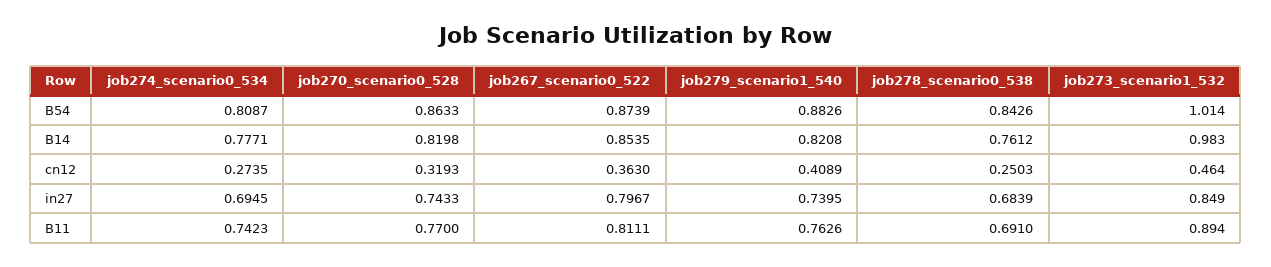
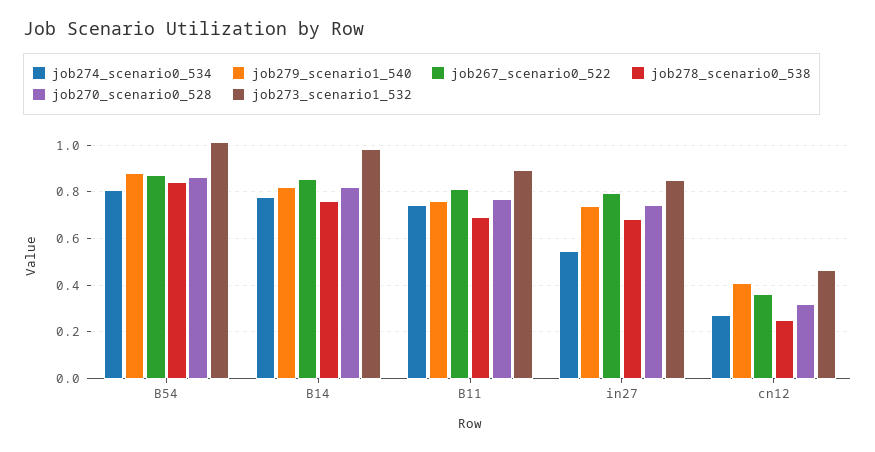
job274_scenario0_534, in27: 0.6945 -> 0.55

